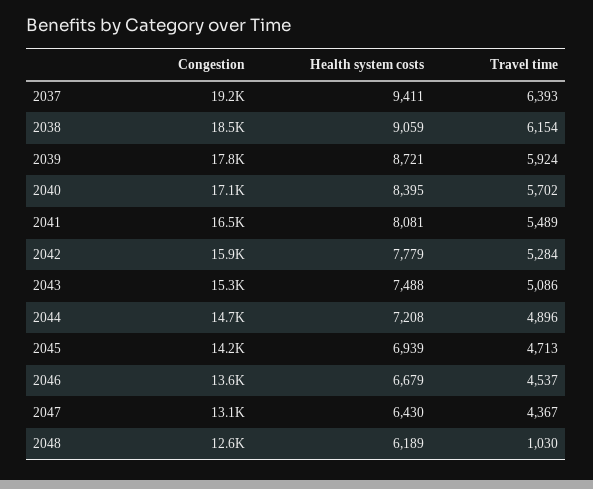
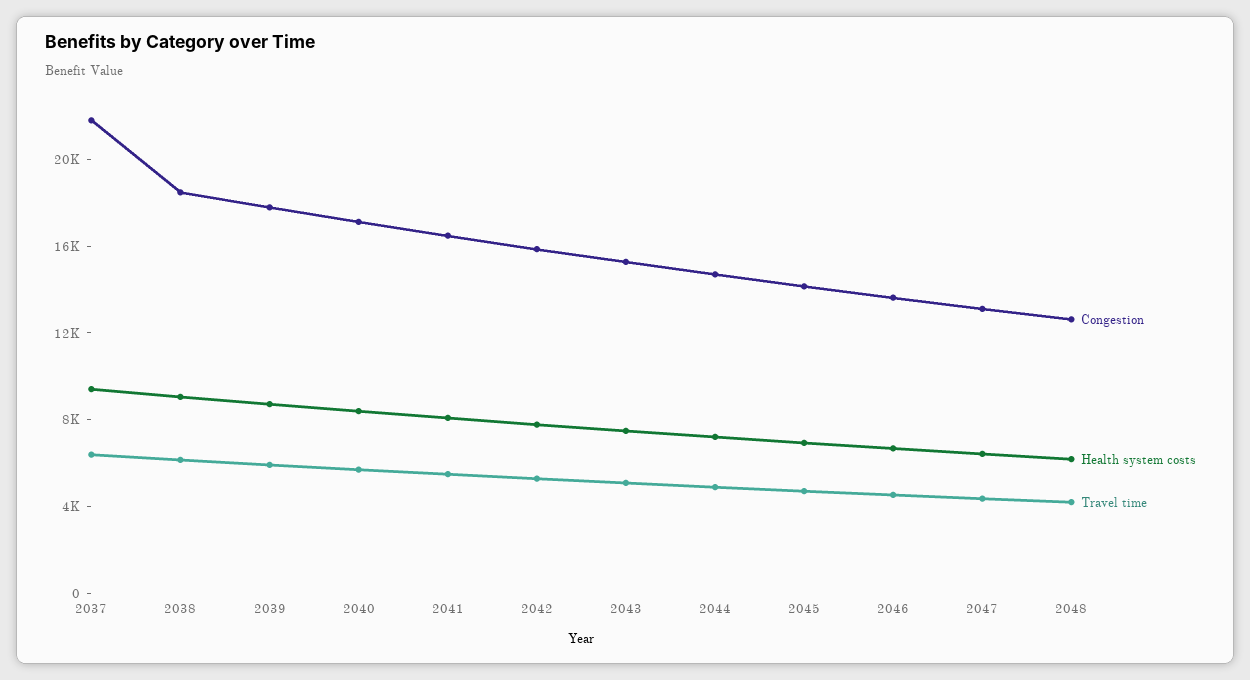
Congestion, 2037: 19200 -> 22000
Travel time, 2048: 1030 -> 4000

